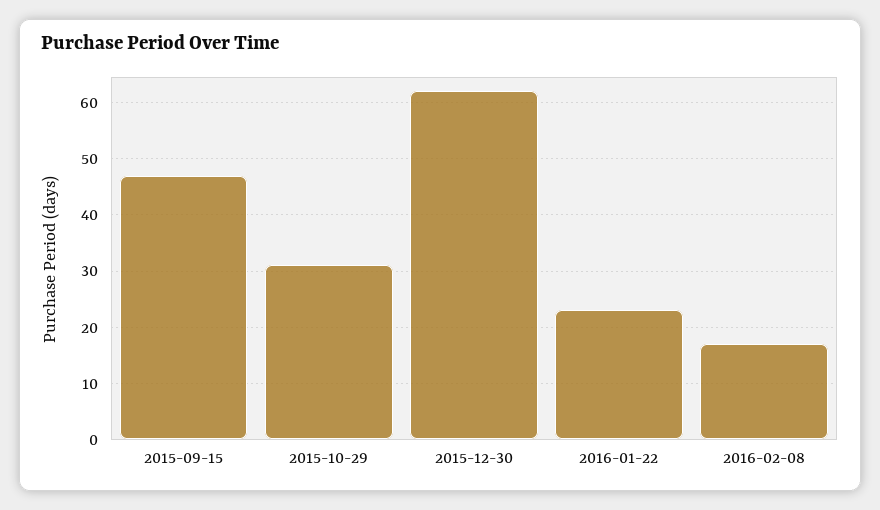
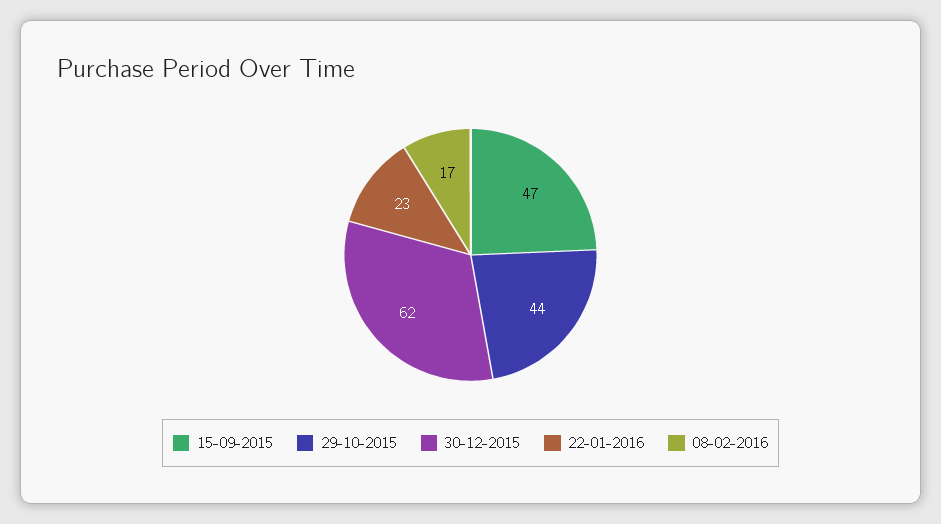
2015-10-29: 30 -> 44

